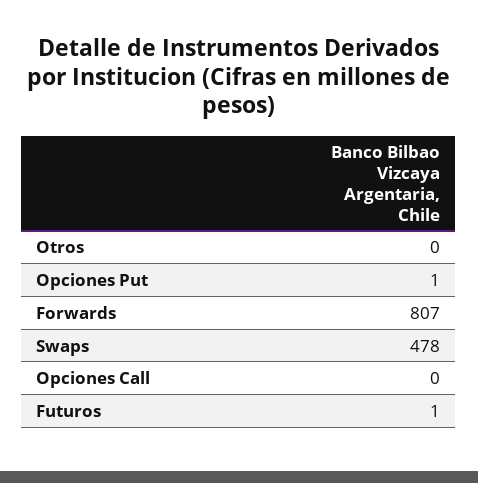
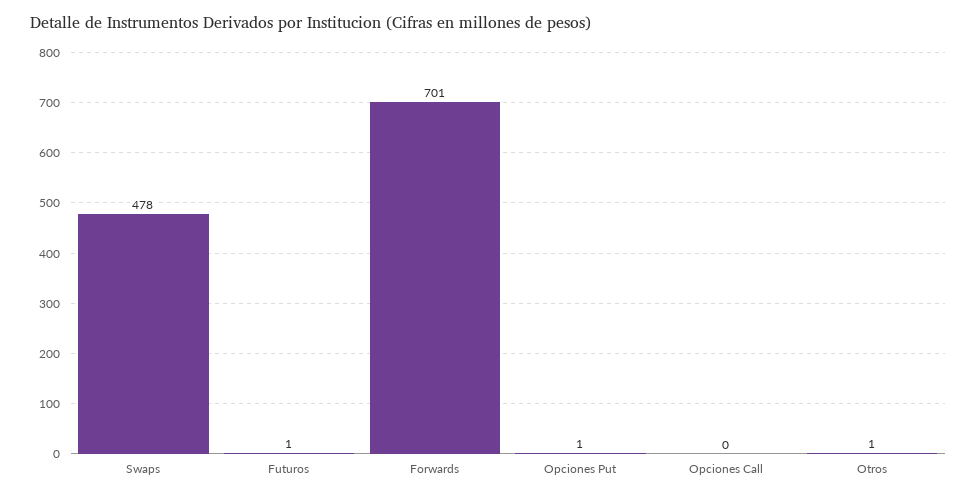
Otros: 0 -> 1
Forwards: 807 -> 701

